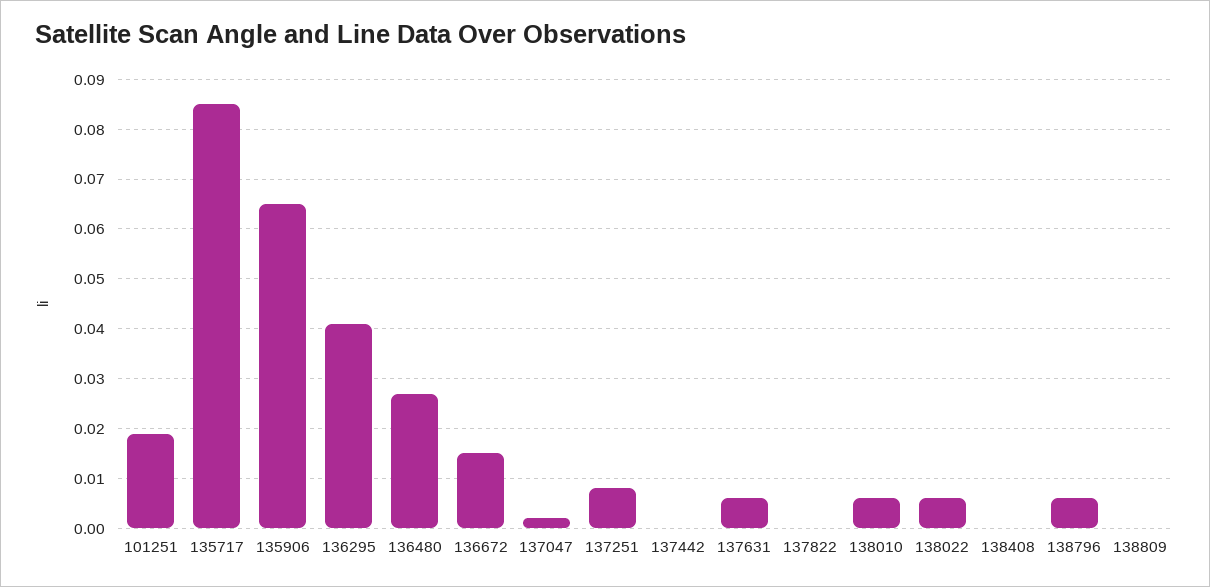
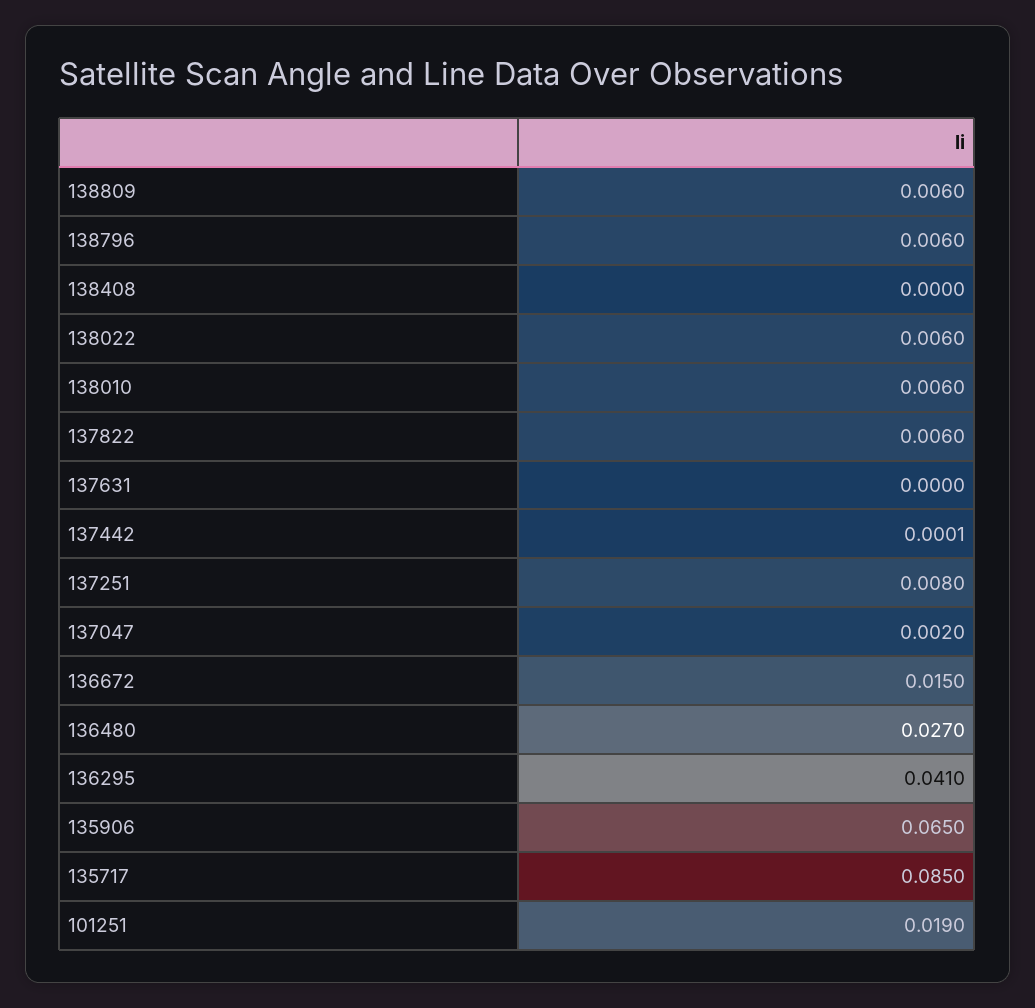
137631: 0.006 -> 0
137822: 0 -> 0.006
138809: 0 -> 0.006

